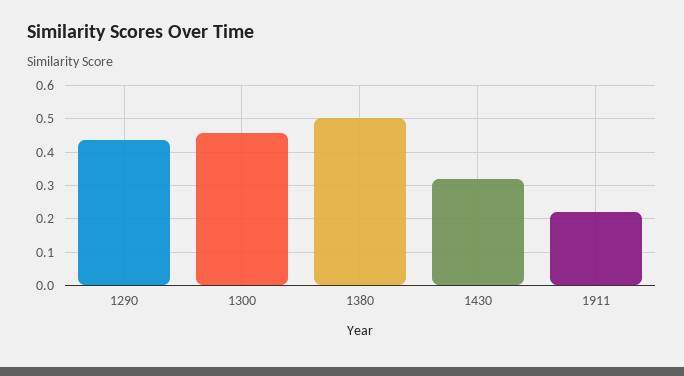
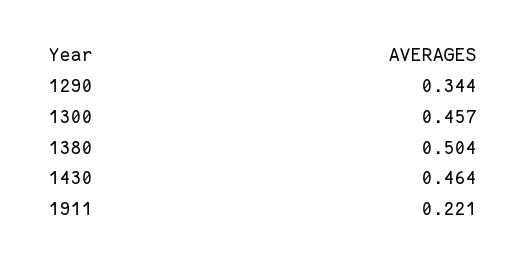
1290: 0.44 -> 0.344
1430: 0.32 -> 0.464

